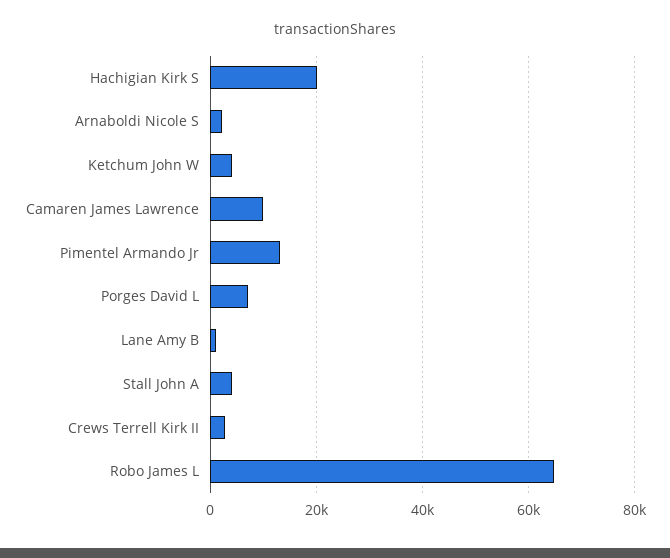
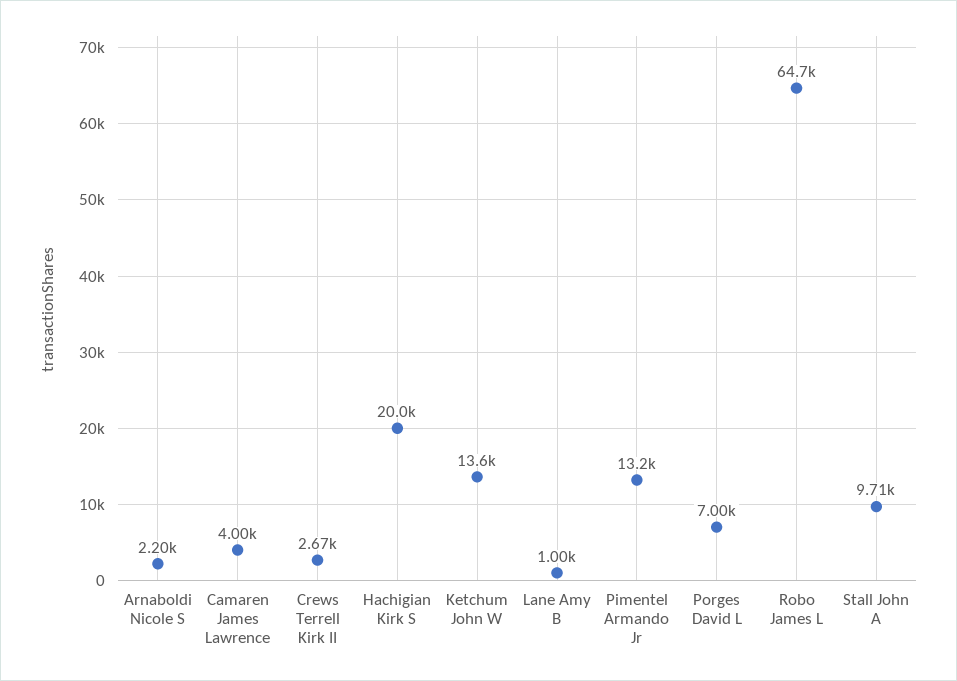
Ketchum John W: 4000 -> 13600
Camaren James Lawrence: 10000 -> 4000
Stall John A: 4000 -> 9710

